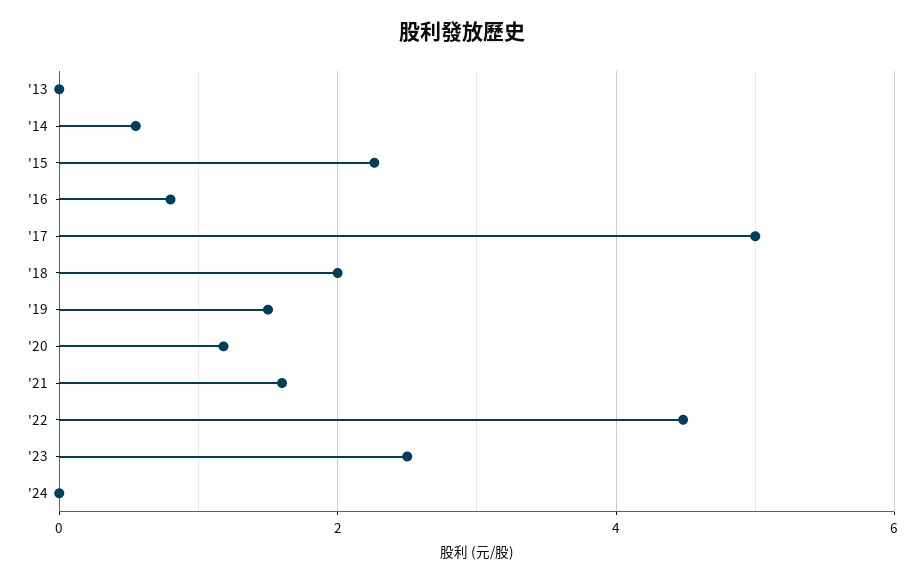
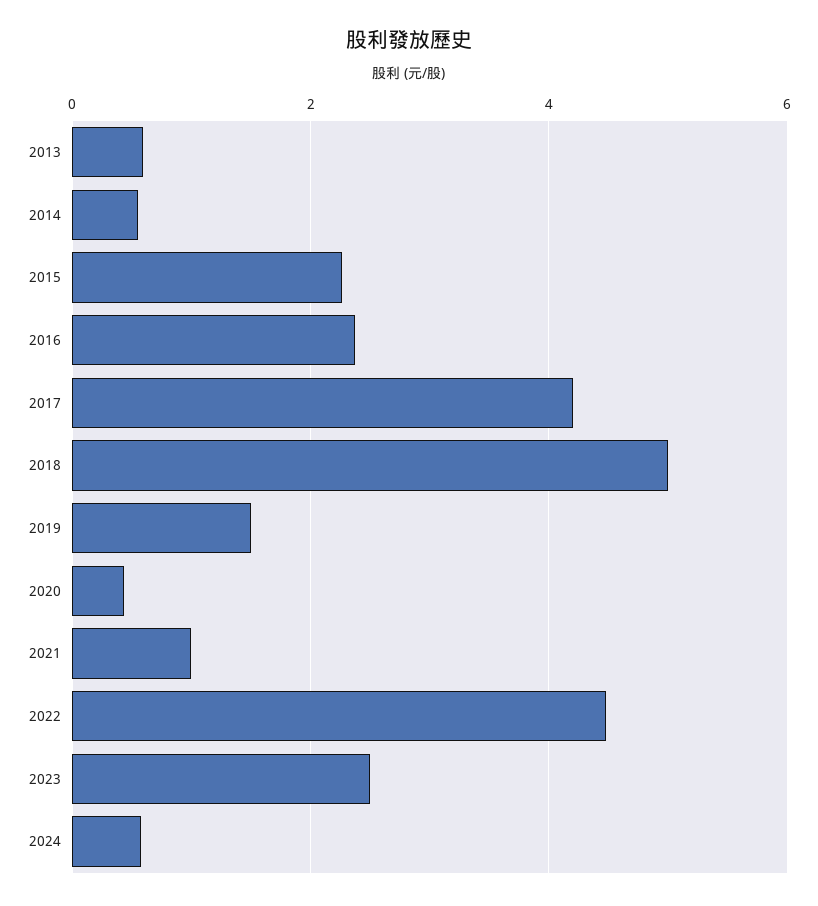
'13: 0 -> 0.6
'16: 0.8 -> 2.4
'17: 5 -> 4.2
'18: 2 -> 5
'20: 1.2 -> 0.4
'21: 1.6 -> 1
'24: 0 -> 0.6

